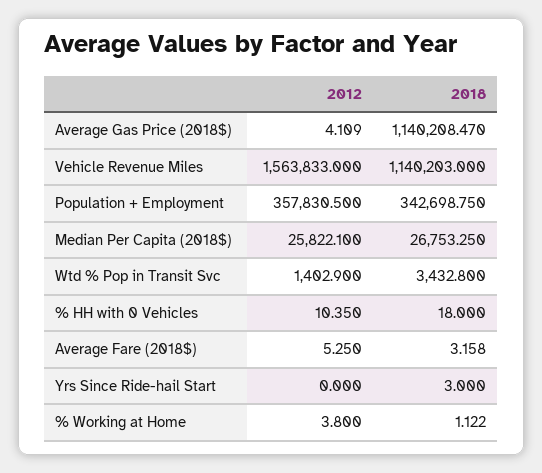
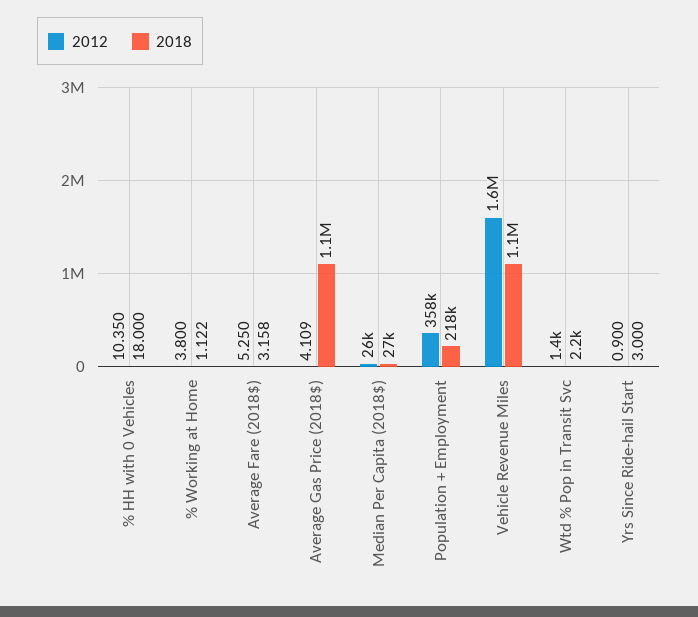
2018, Population + Employment: 342698.75 -> 218000
2018, Wtd % Pop in Transit Svc: 3432.8 -> 2200
2012, Yrs Since Ride-hail Start: 0 -> 0.9

